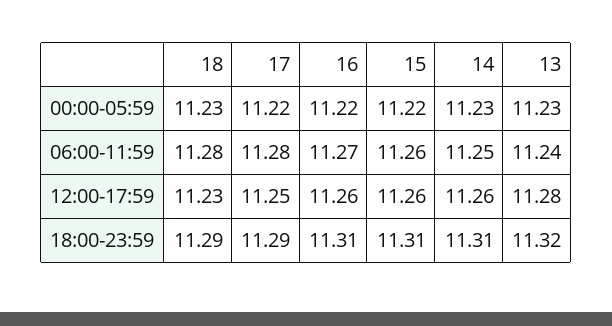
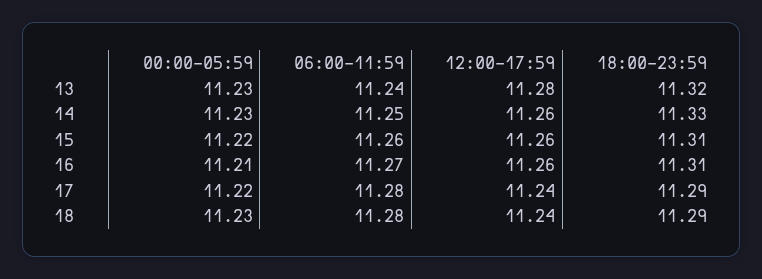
16, 00:00-05:59: 11.22 -> 11.21
18, 12:00-17:59: 11.23 -> 11.24
17, 12:00-17:59: 11.25 -> 11.24
14, 18:00-23:59: 11.31 -> 11.33

